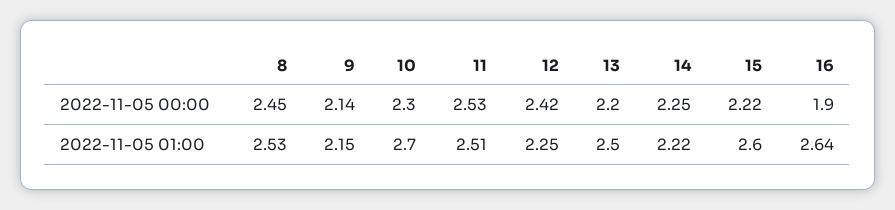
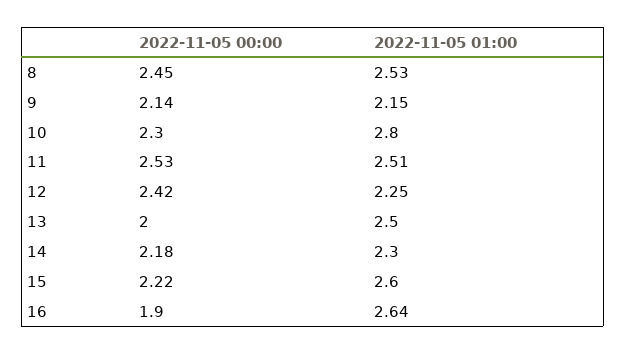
13, 2022-11-05 00:00: 2.2 -> 2
14, 2022-11-05 00:00: 2.25 -> 2.18
10, 2022-11-05 01:00: 2.7 -> 2.8
14, 2022-11-05 01:00: 2.22 -> 2.3

